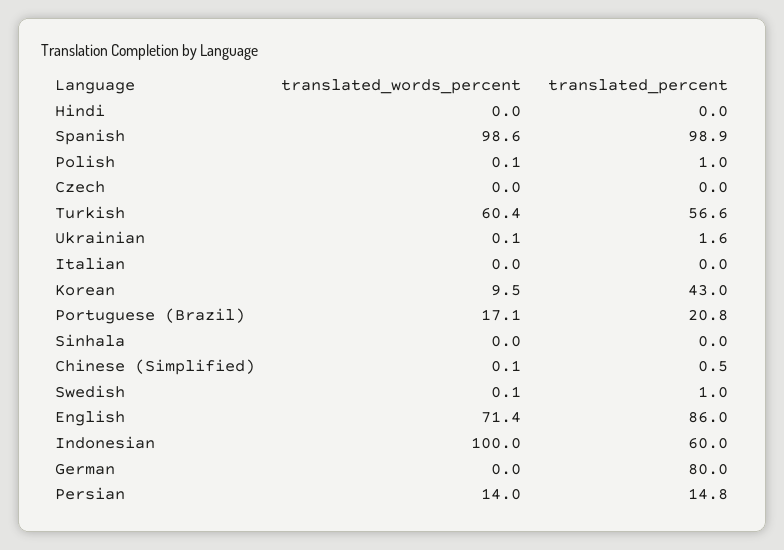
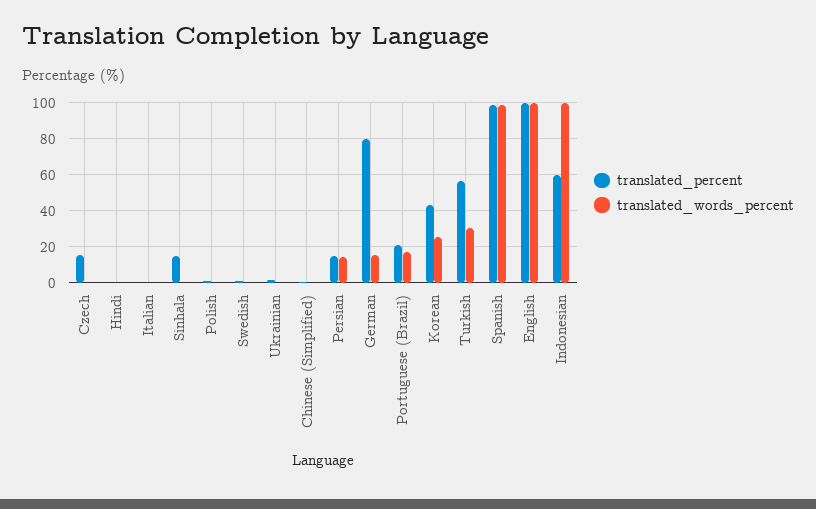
translated_percent, Czech: 0 -> 15
translated_words_percent, Turkish: 60.4 -> 30
translated_words_percent, Korean: 9.5 -> 25
translated_percent, Sinhala: 0 -> 15
translated_words_percent, English: 71.4 -> 100
translated_percent, English: 86 -> 100
translated_words_percent, German: 0 -> 15

